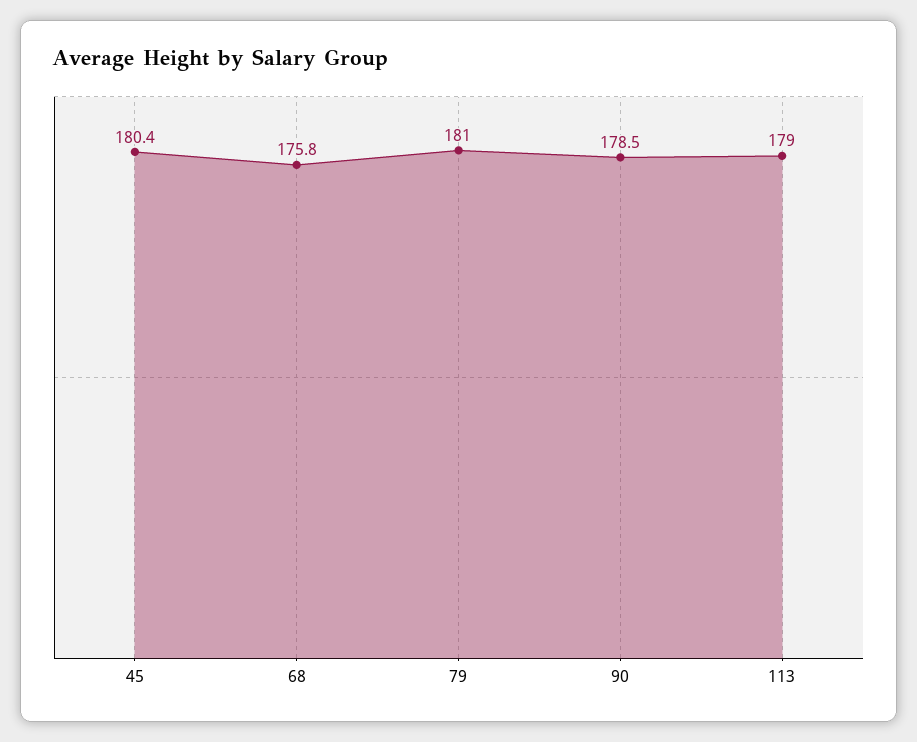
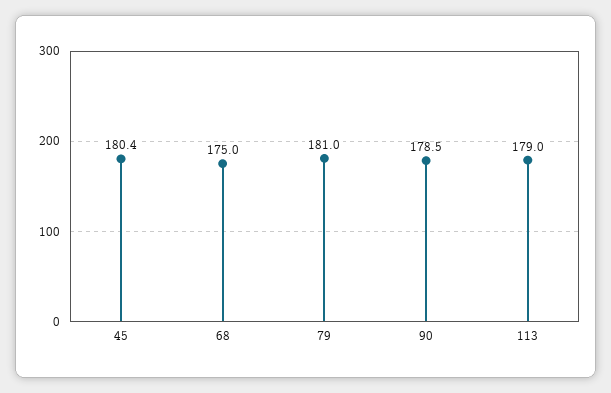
68: 175.8 -> 175

